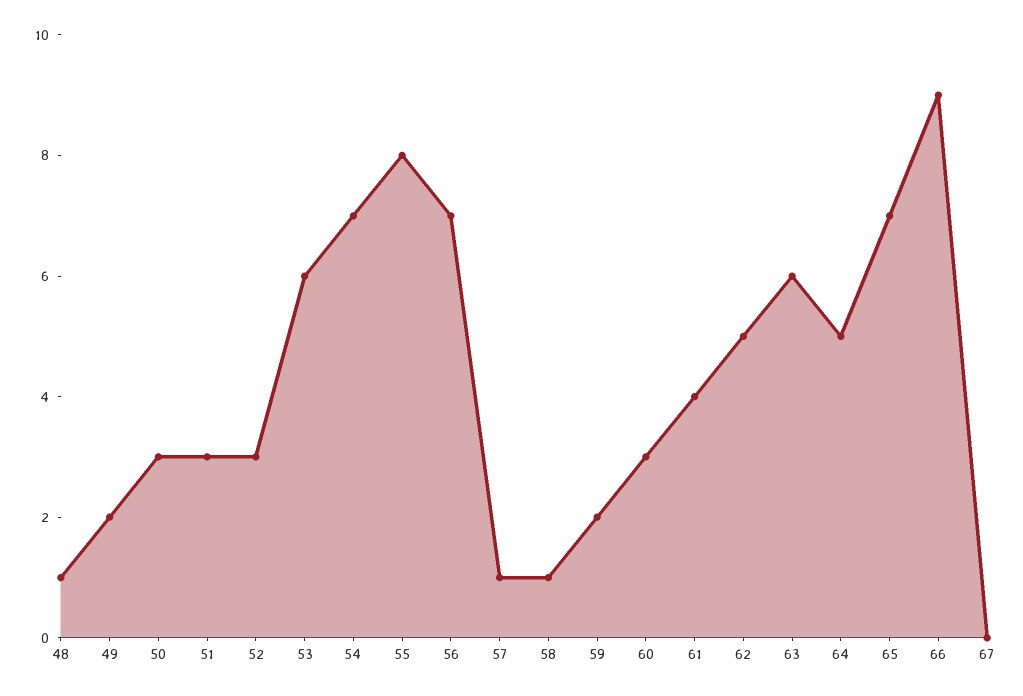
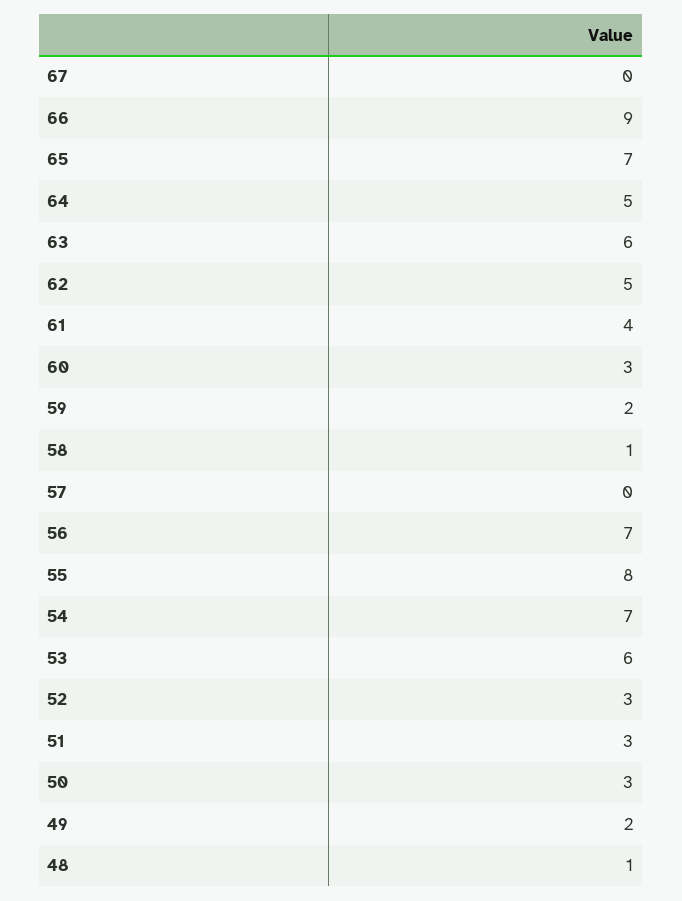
57: 1 -> 0

